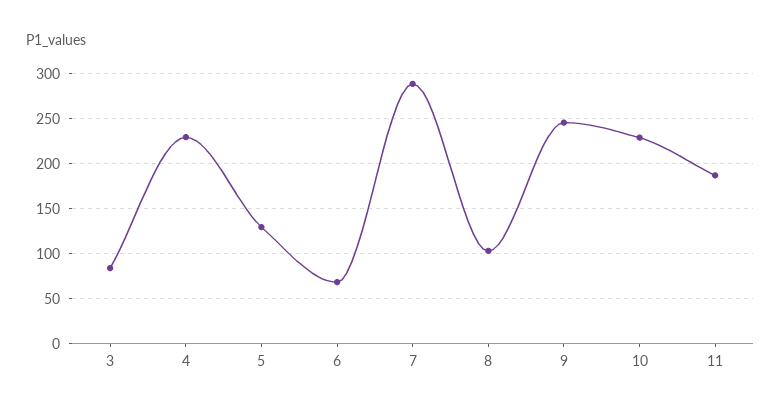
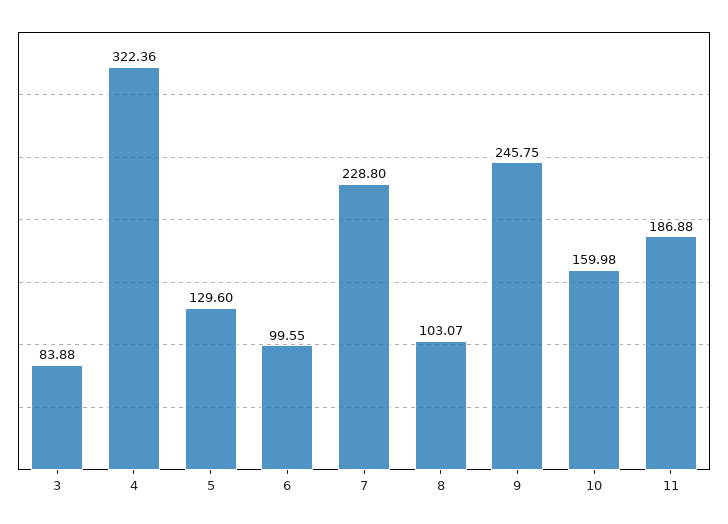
4: 230 -> 322.36
6: 70 -> 99.55
7: 290 -> 228.8
10: 230 -> 159.98

